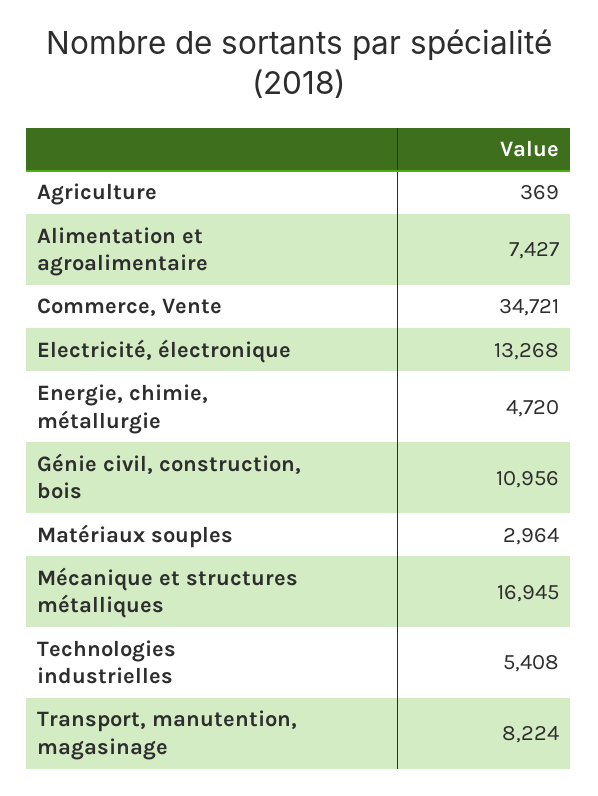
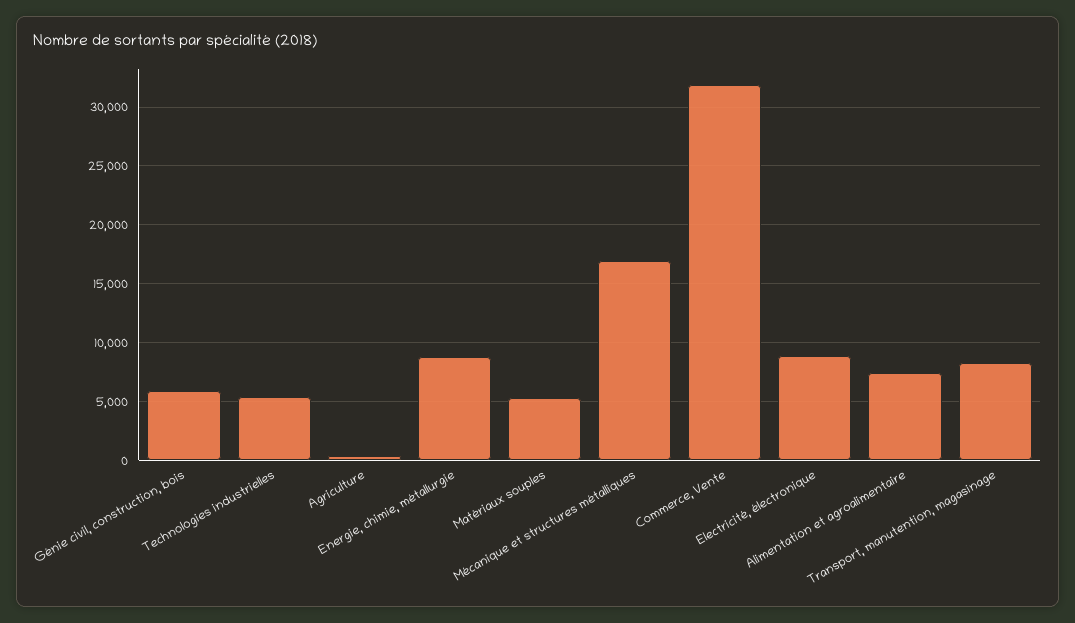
Commerce, Vente: 34721 -> 32000
Electricité, électronique: 13268 -> 9000
Energie, chimie, métallurgie: 4720 -> 9000
Génie civil, construction, bois: 10956 -> 6000
Matériaux souples: 2964 -> 5000

